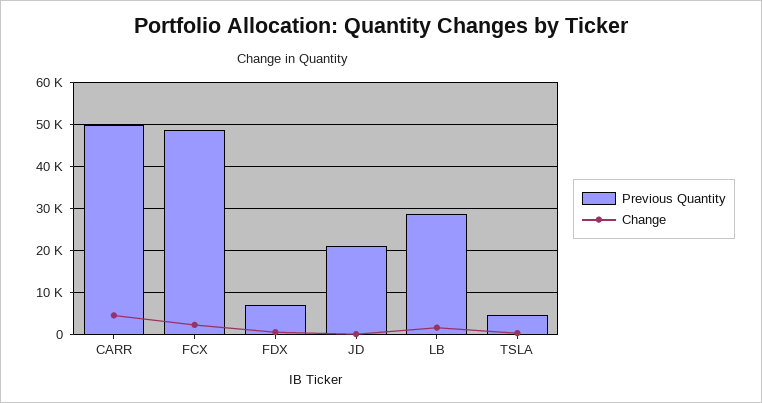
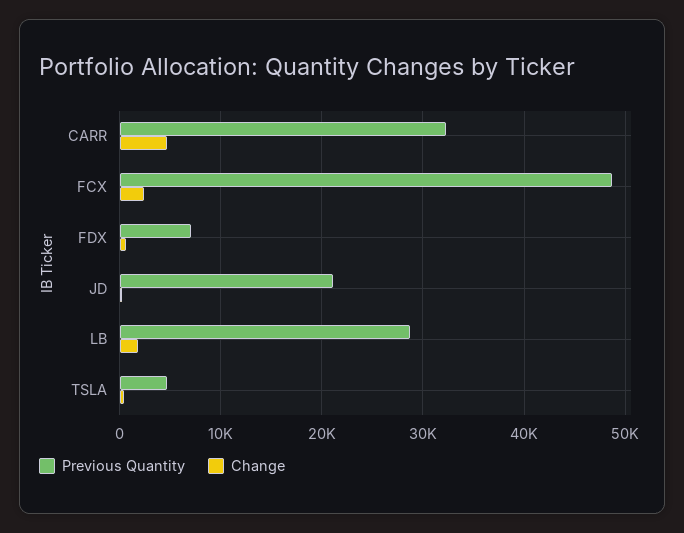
Previous Quantity, CARR: 50000 -> 32000

